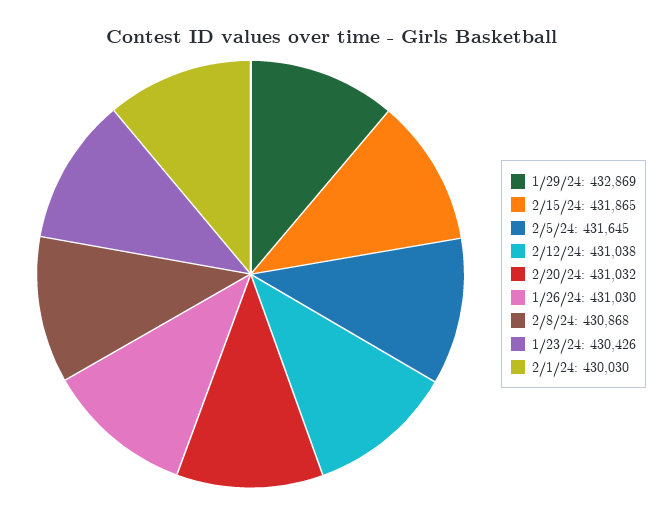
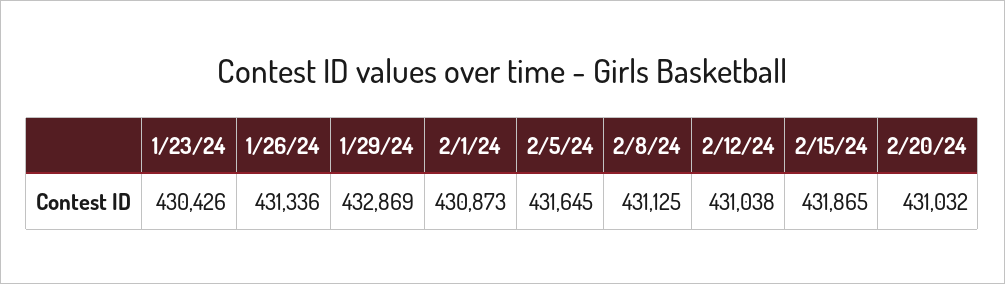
1/26/24: 431030 -> 431336
2/8/24: 430868 -> 431125
2/1/24: 430030 -> 430873

